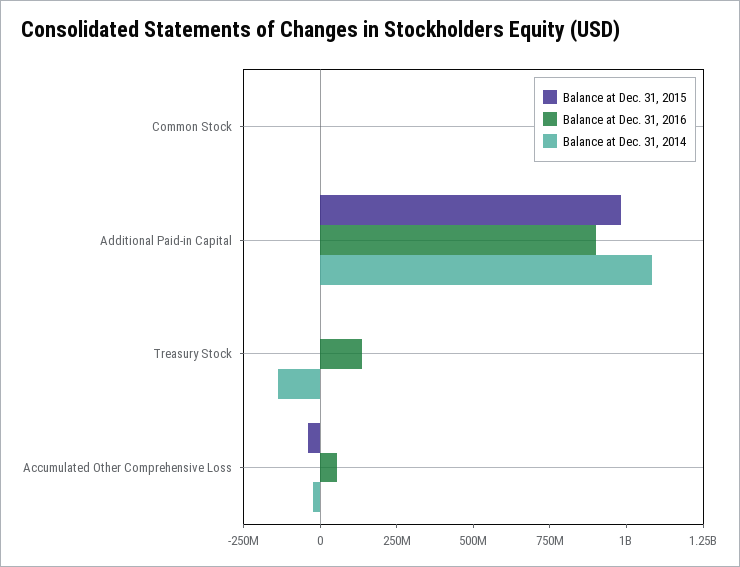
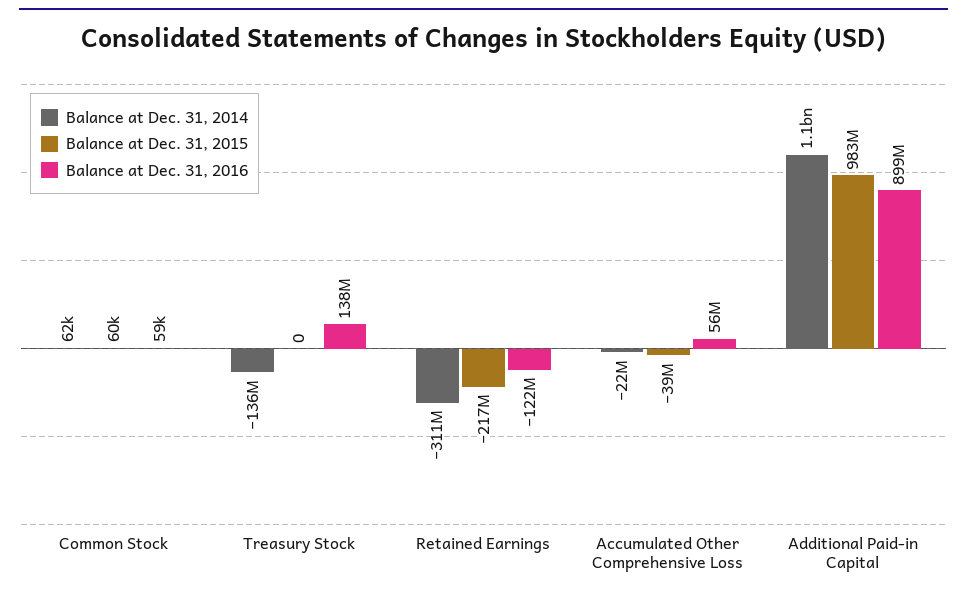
Balance at Dec. 31, 2014, Retained Earnings: none -> -311000000
Balance at Dec. 31, 2015, Retained Earnings: none -> -217000000
Balance at Dec. 31, 2016, Retained Earnings: none -> -122000000

